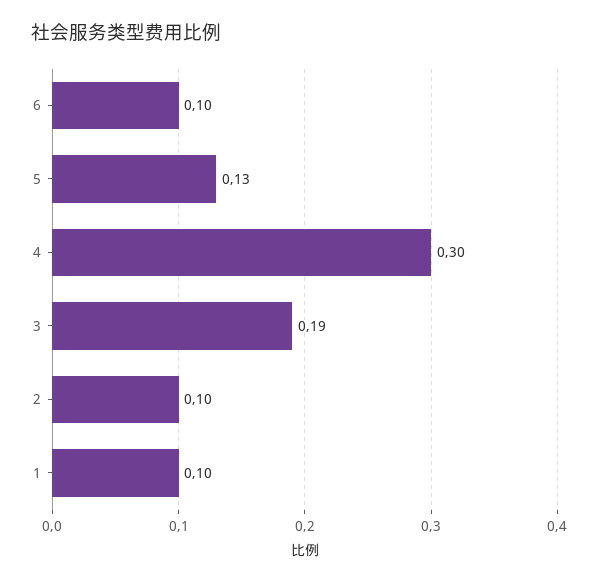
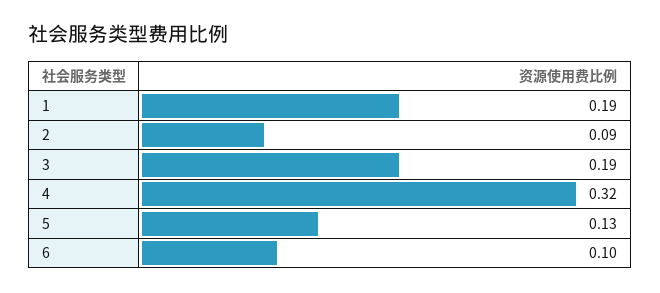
4: 0.3 -> 0.32
2: 0.1 -> 0.09
1: 0.1 -> 0.19

